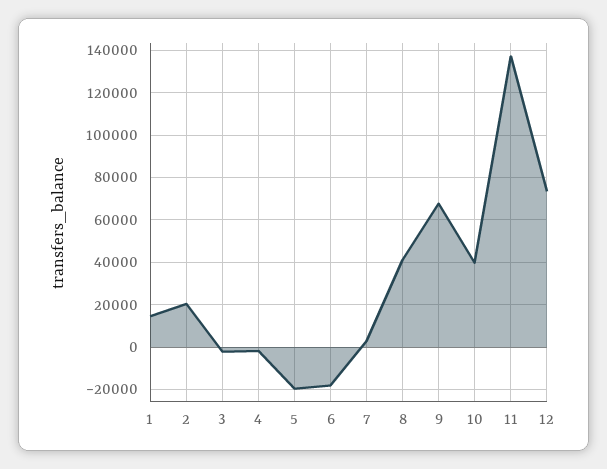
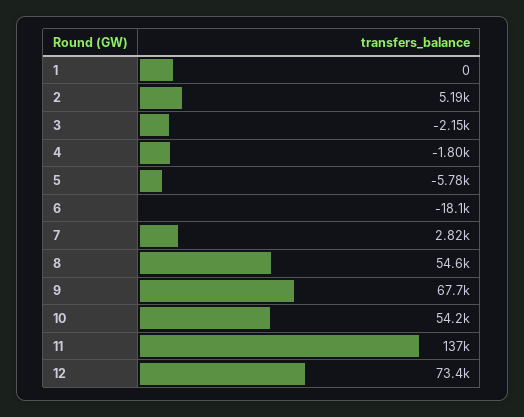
1: 15000 -> 0
2: 20000 -> 5190
5: -20000 -> -5780
8: 40000 -> 54600
10: 40000 -> 54200

